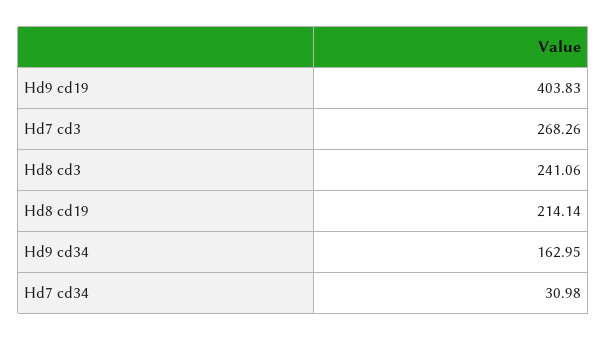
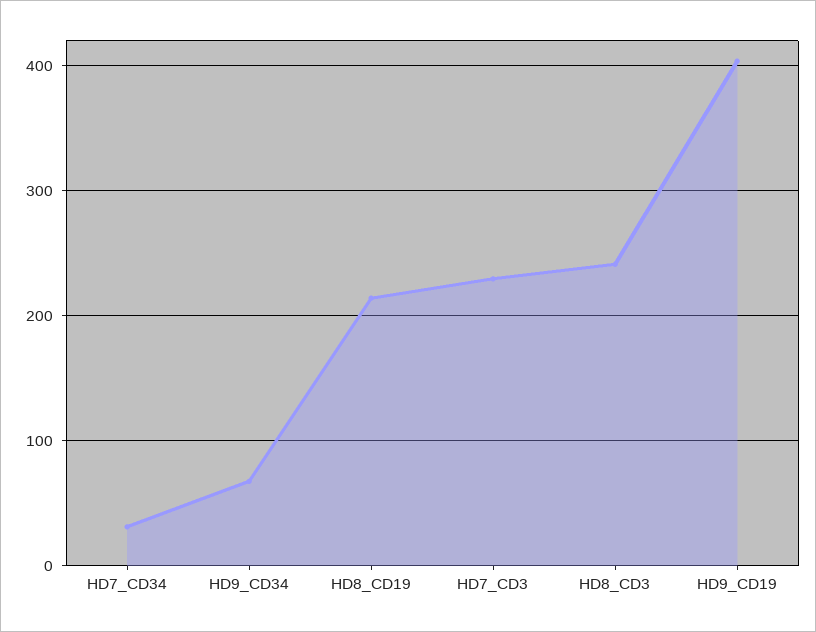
Hd7 cd3: 268.26 -> 230
Hd9 cd34: 162.95 -> 70

